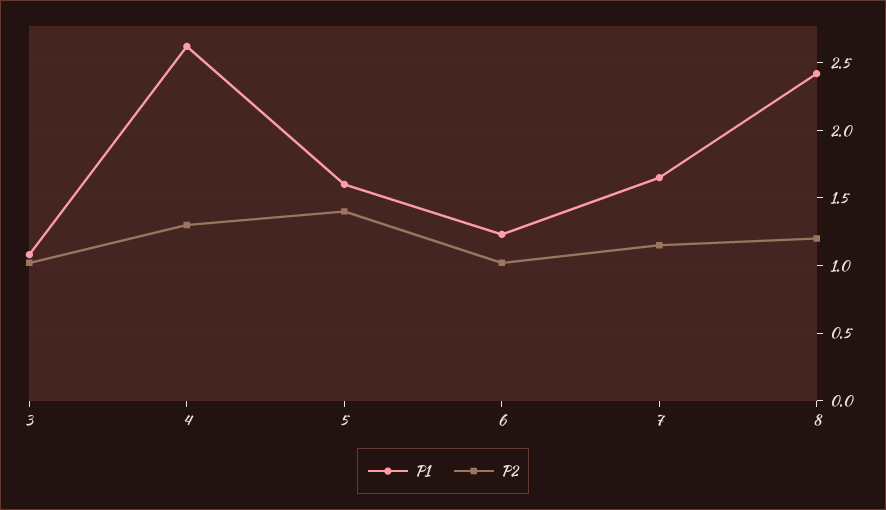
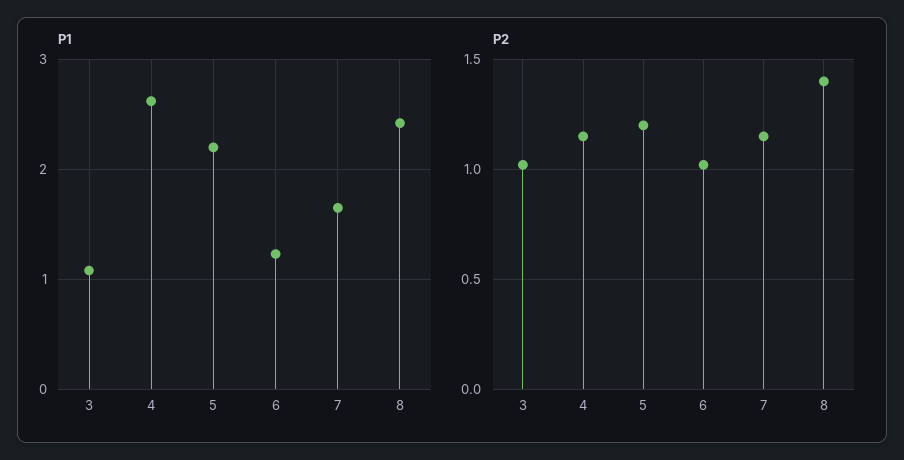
P2, 4: 1.3 -> 1.15
P1, 5: 1.6 -> 2.2
P2, 5: 1.4 -> 1.2
P2, 8: 1.2 -> 1.4

